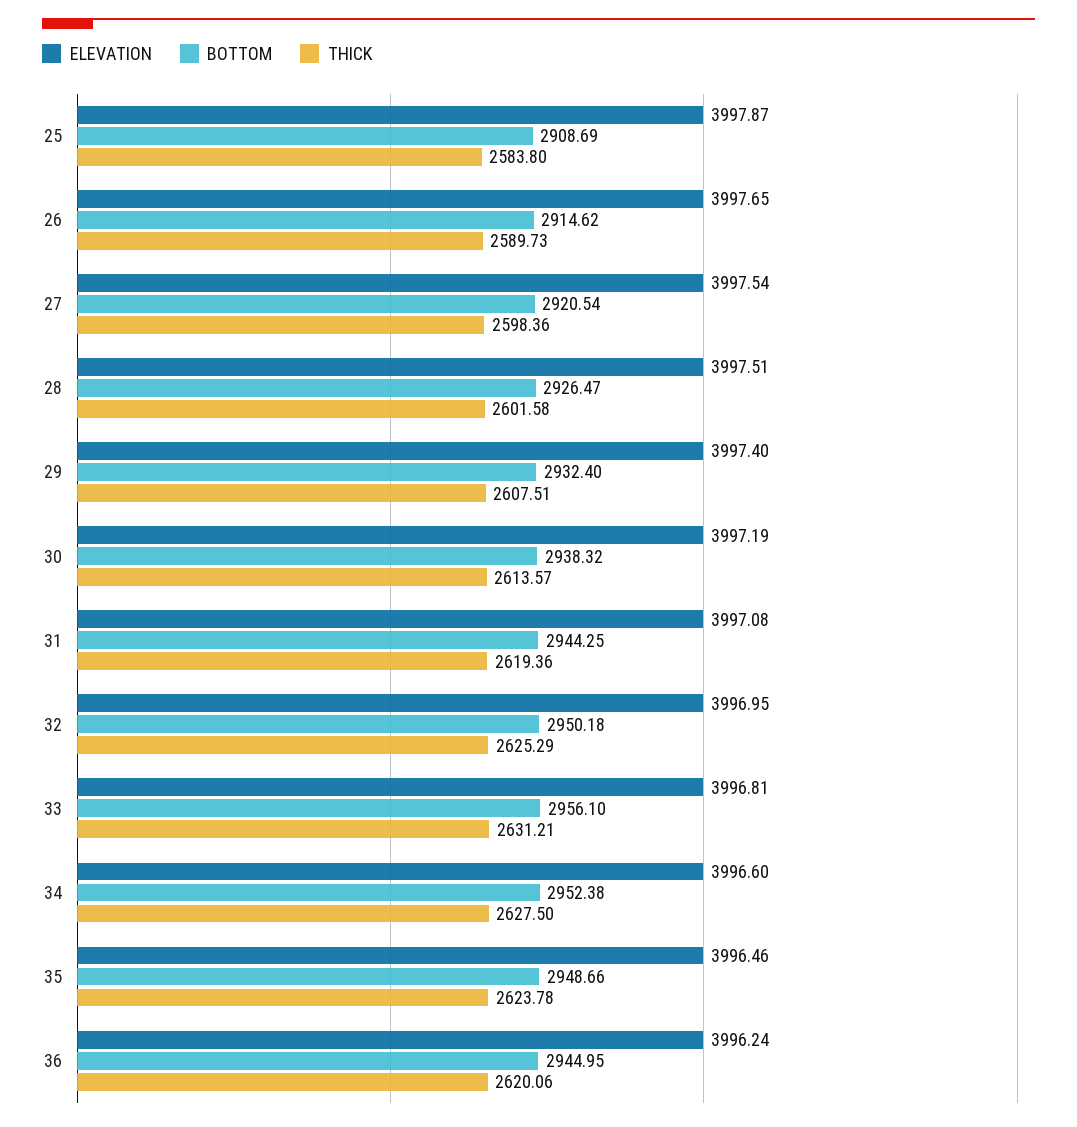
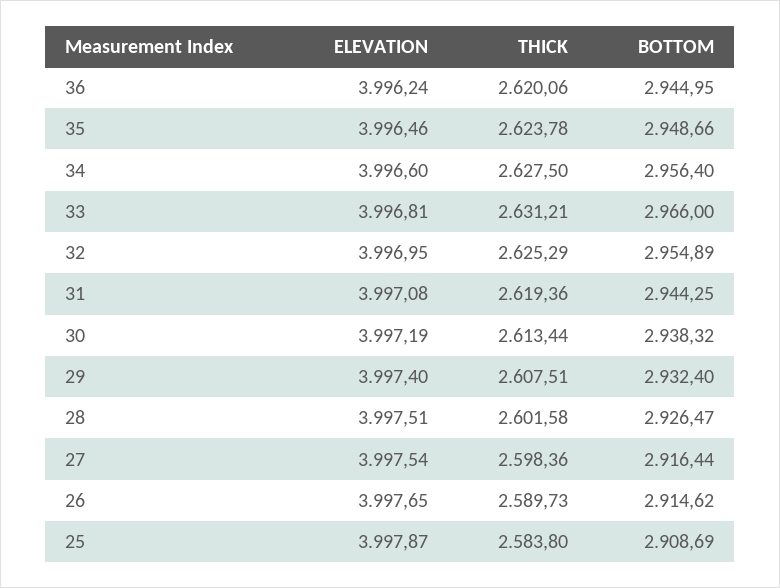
BOTTOM, 27: 2920.54 -> 2916.44
THICK, 30: 2613.57 -> 2613.44
BOTTOM, 32: 2950.18 -> 2954.89
BOTTOM, 33: 2956.1 -> 2966
BOTTOM, 34: 2952.38 -> 2956.4

